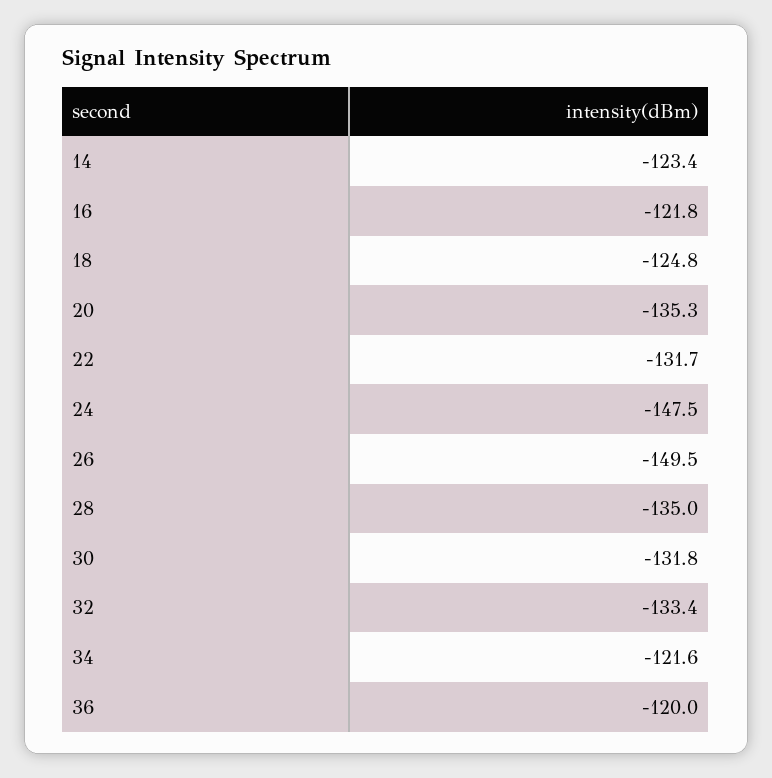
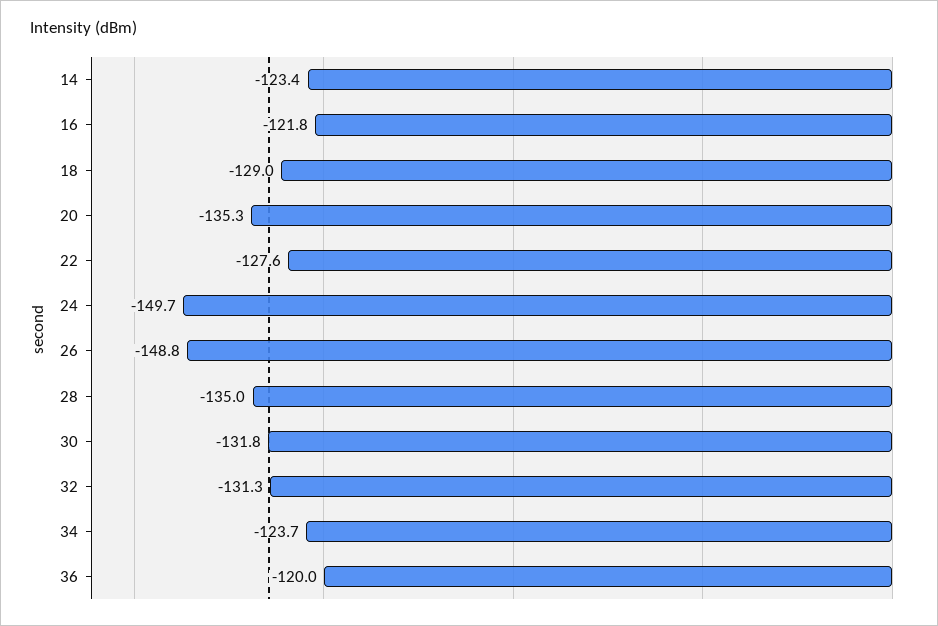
18: -124.8 -> -129
22: -131.7 -> -127.6
24: -147.5 -> -149.7
26: -149.5 -> -148.8
32: -133.4 -> -131.3
34: -121.6 -> -123.7

